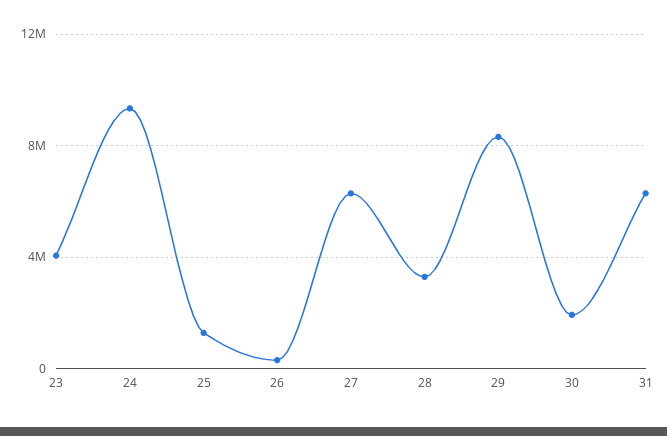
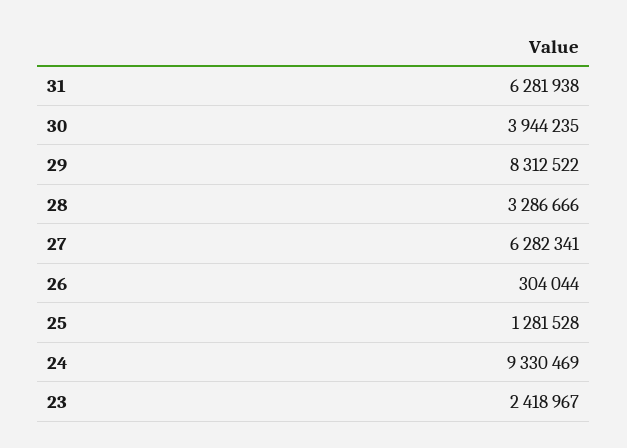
23: 4000000 -> 2418967
30: 2000000 -> 3944235

